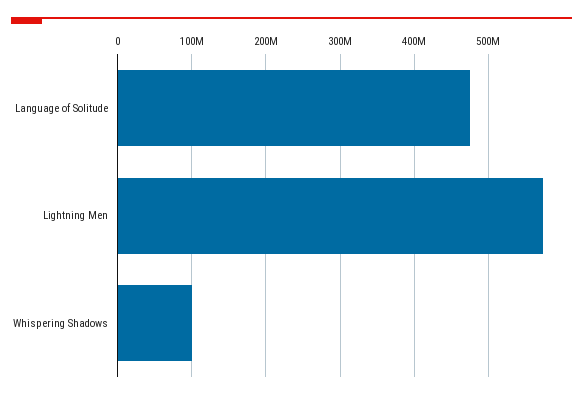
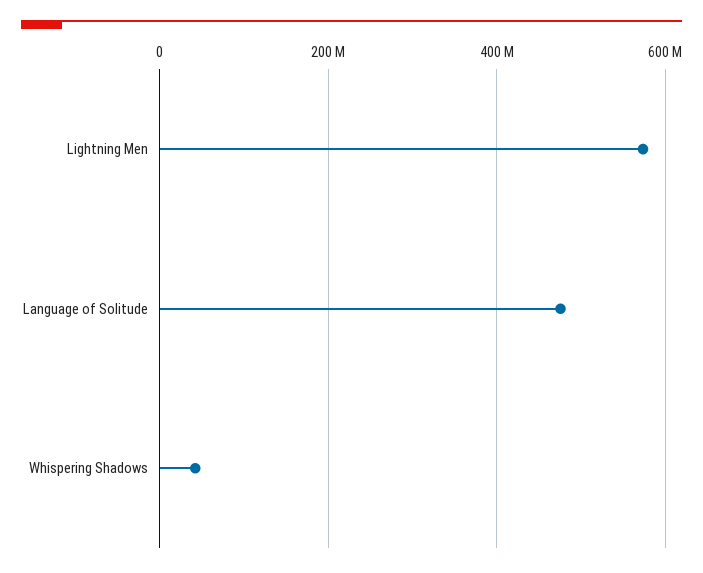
Whispering Shadows: 100000000 -> 40000000

